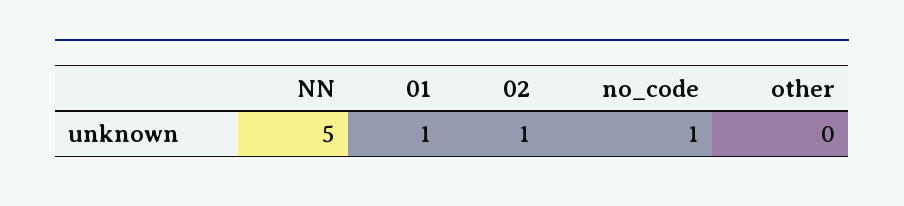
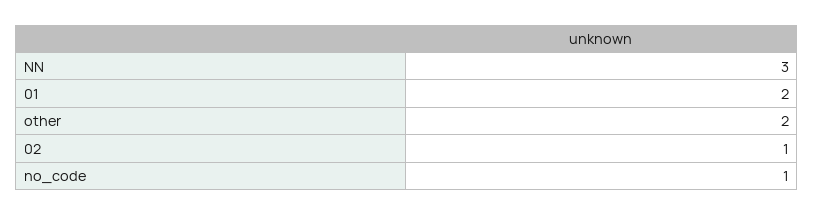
NN: 5 -> 3
01: 1 -> 2
other: 0 -> 2

